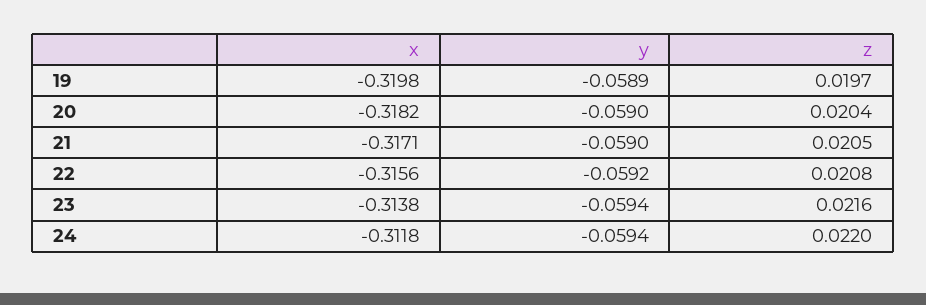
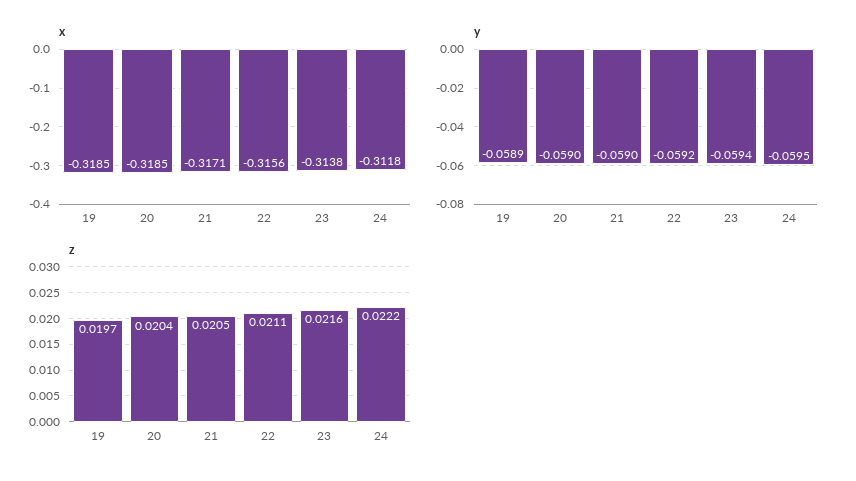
x, 19: -0.3198 -> -0.3185
x, 20: -0.3182 -> -0.3185
z, 22: 0.0208 -> 0.0211
y, 24: -0.0594 -> -0.0595
z, 24: 0.022 -> 0.0222

